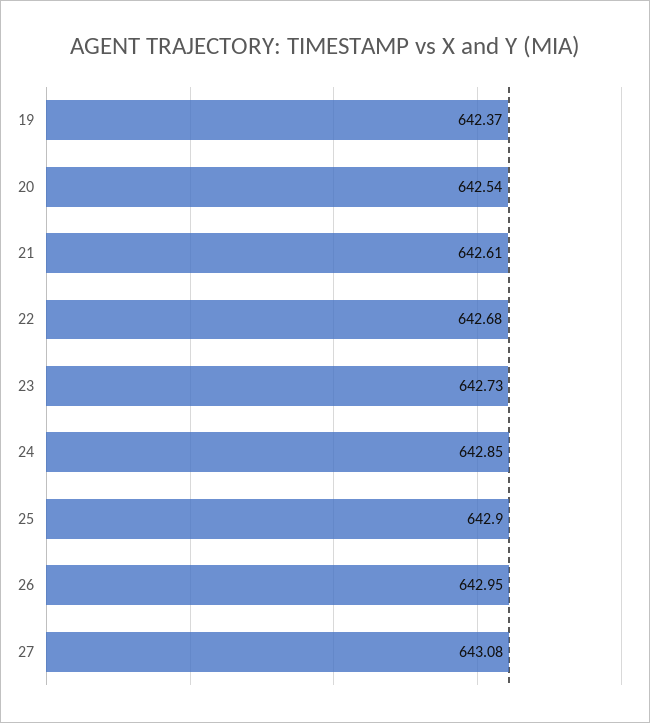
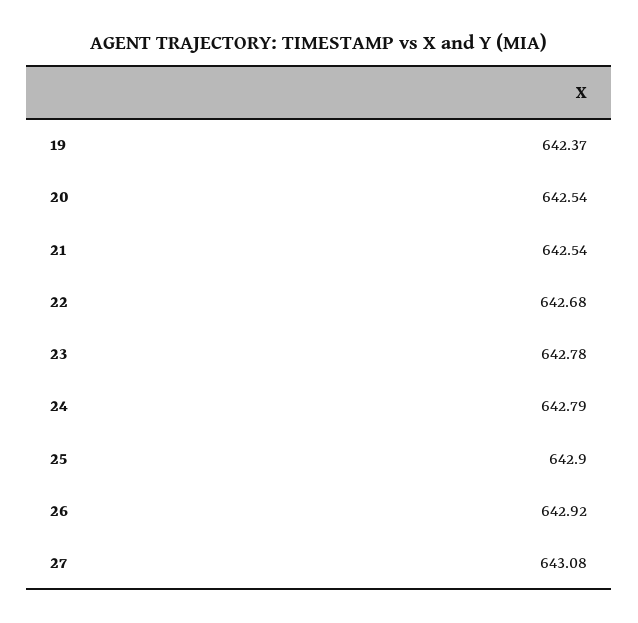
21: 642.61 -> 642.54
23: 642.73 -> 642.78
24: 642.85 -> 642.79
26: 642.95 -> 642.92

